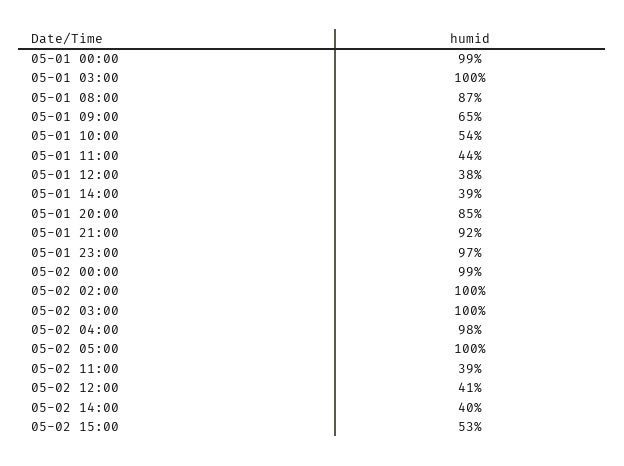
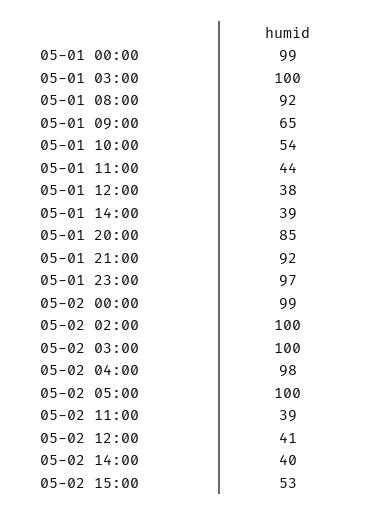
05-01 08:00: 87 -> 92

